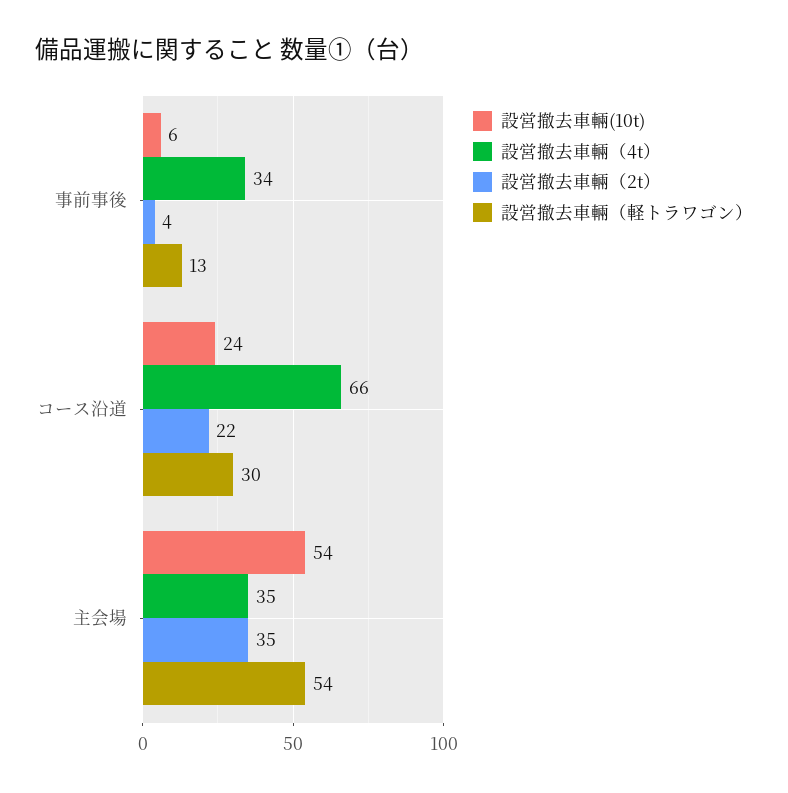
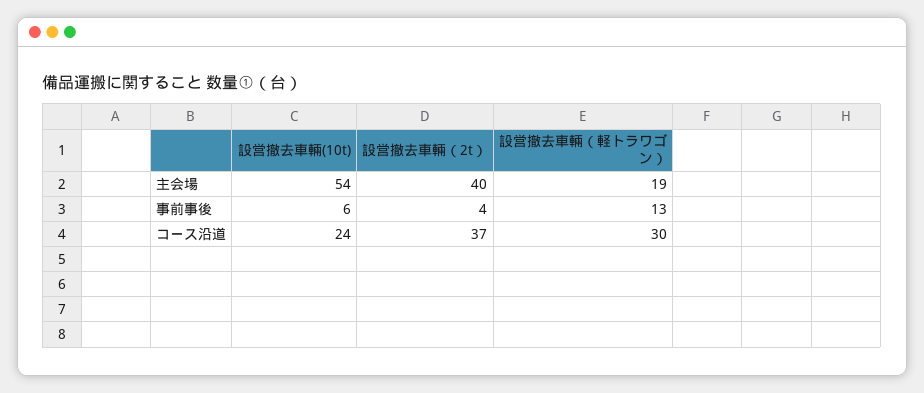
設営撤去車輛（4t）, 事前事後: 34 -> none
設営撤去車輛（4t）, コース沿道: 66 -> none
設営撤去車輛（2t）, コース沿道: 22 -> 37
設営撤去車輛（4t）, 主会場: 35 -> none
設営撤去車輛（2t）, 主会場: 35 -> 40
設営撤去車輛（軽トラワゴン）, 主会場: 54 -> 19

